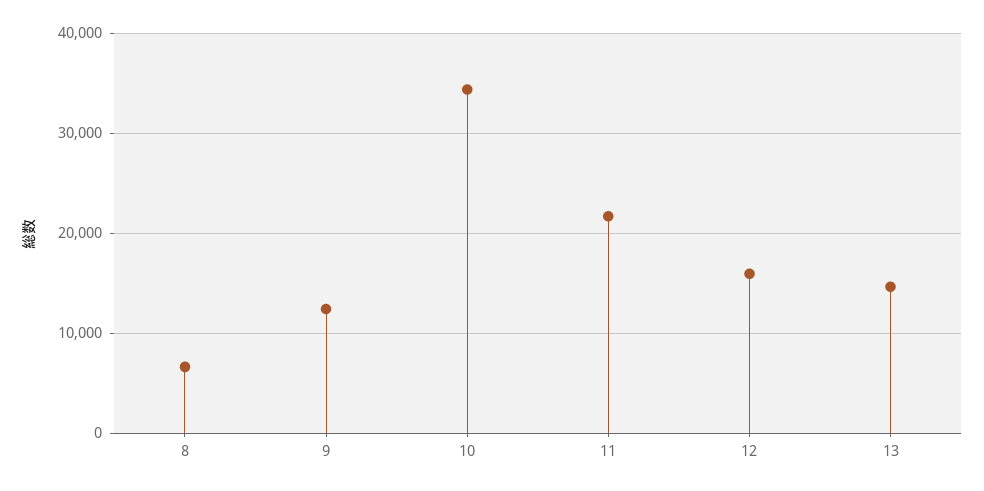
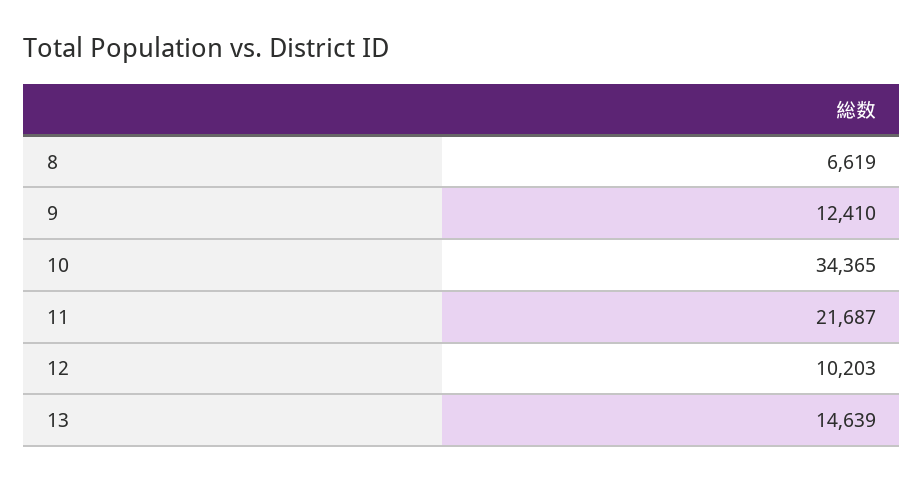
12: 16000 -> 10203

